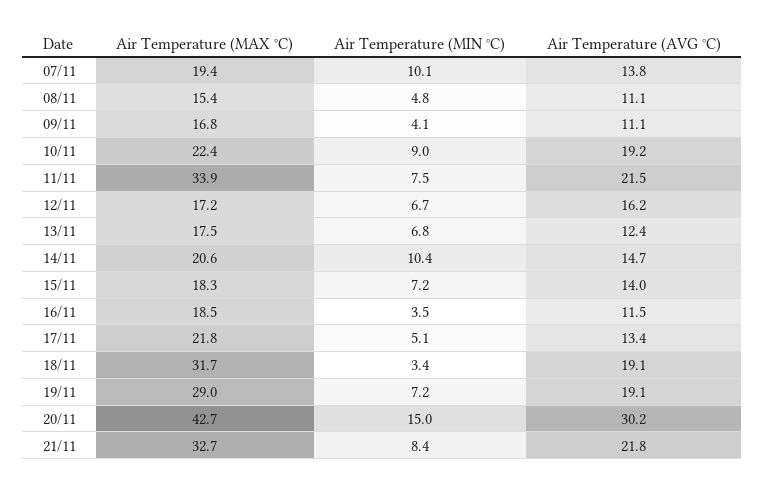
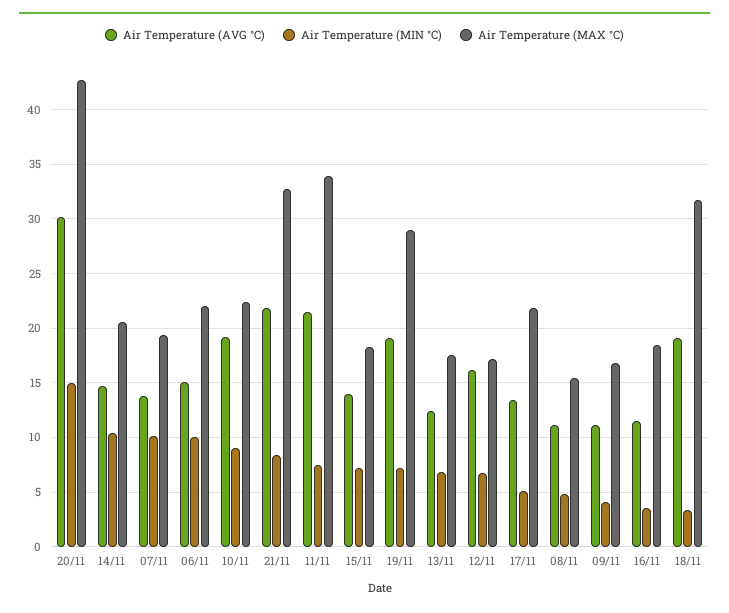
Air Temperature (AVG °C), 06/11: none -> 15
Air Temperature (MIN °C), 06/11: none -> 10
Air Temperature (MAX °C), 06/11: none -> 22

